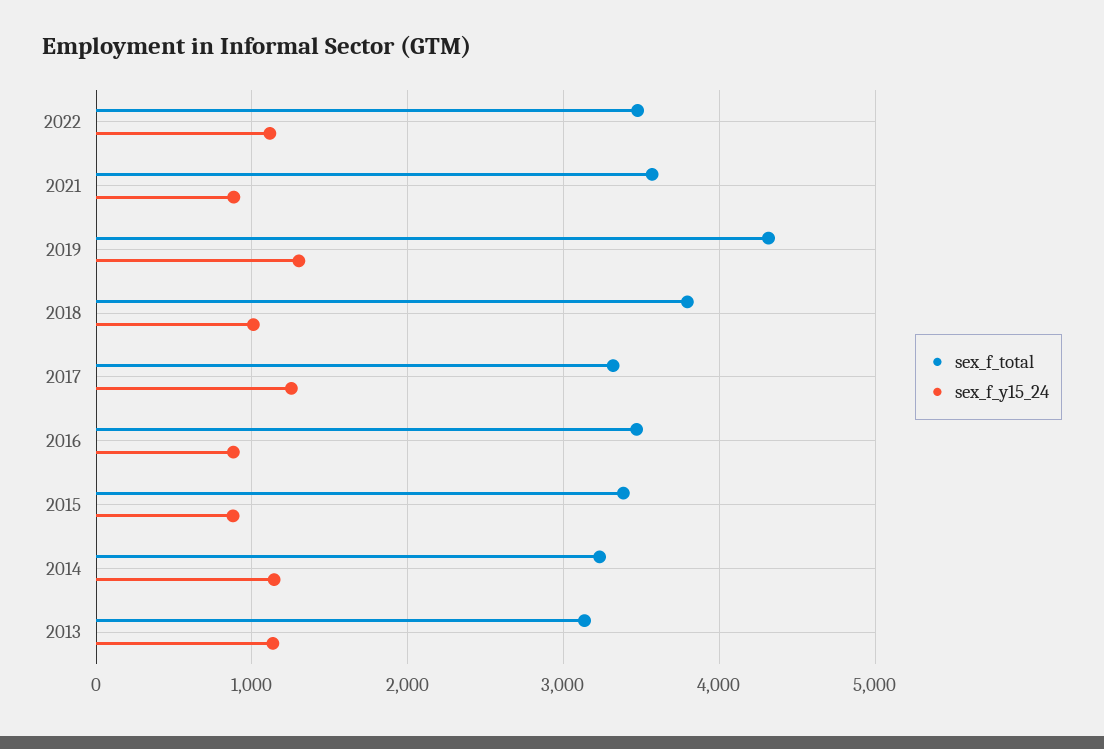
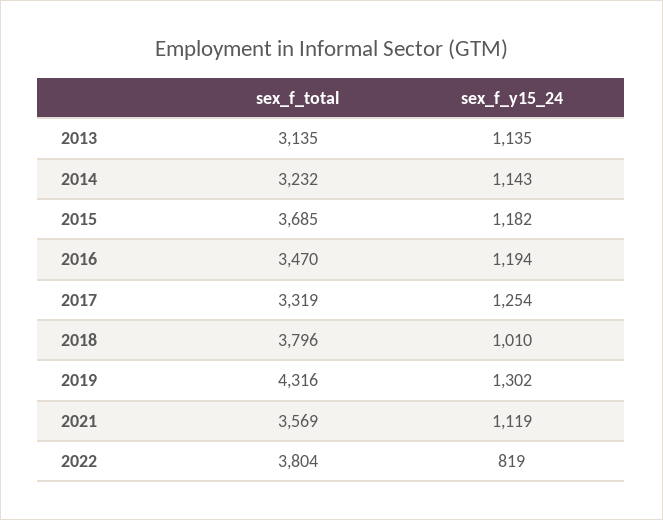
sex_f_total, 2022: 3500 -> 3804
sex_f_y15_24, 2022: 1100 -> 819
sex_f_y15_24, 2021: 900 -> 1119
sex_f_y15_24, 2016: 900 -> 1194
sex_f_total, 2015: 3400 -> 3685
sex_f_y15_24, 2015: 900 -> 1182

